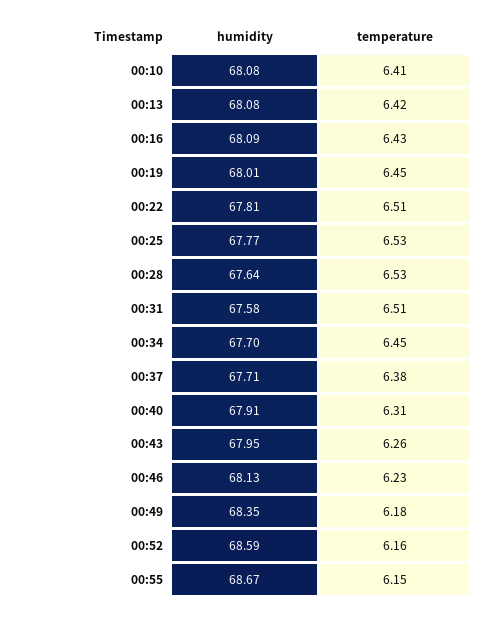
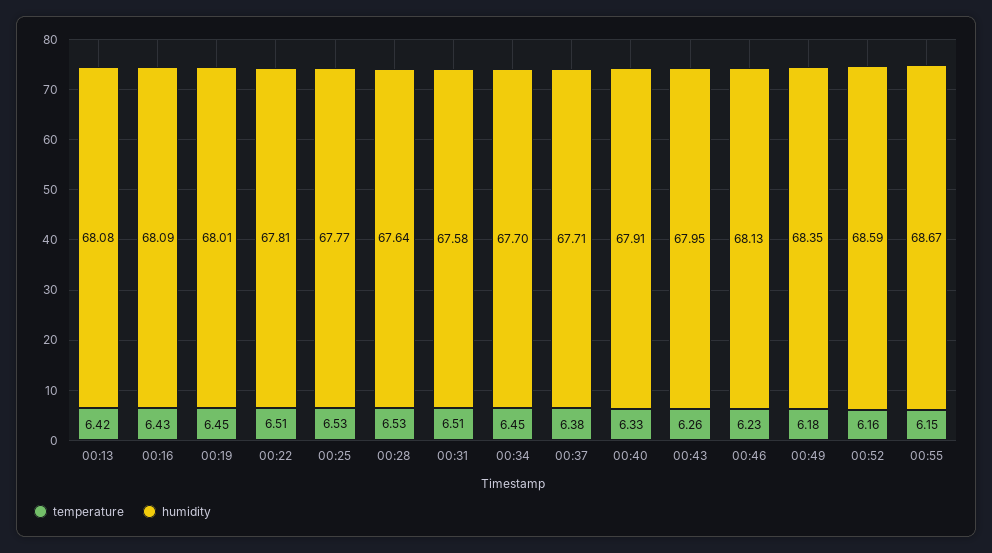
humidity, 00:10: 68.08 -> none
temperature, 00:10: 6.41 -> none
temperature, 00:40: 6.31 -> 6.33

